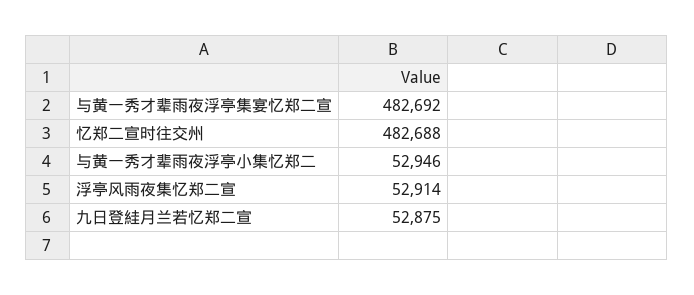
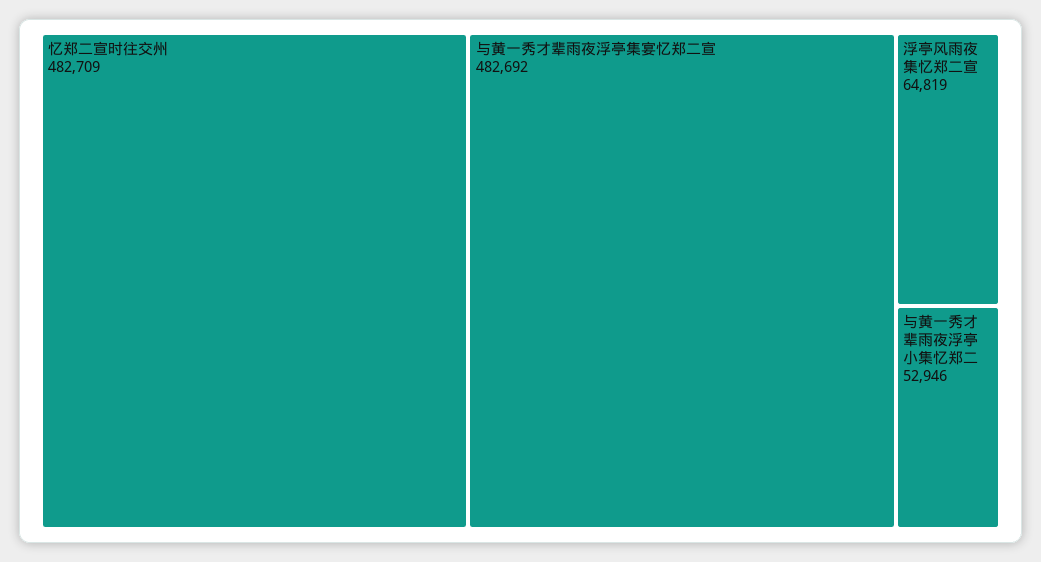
忆郑二宣时往交州: 482688 -> 482709
浮亭风雨夜集忆郑二宣: 52914 -> 64819
九日登絓月兰若忆郑二宣: 52875 -> none

